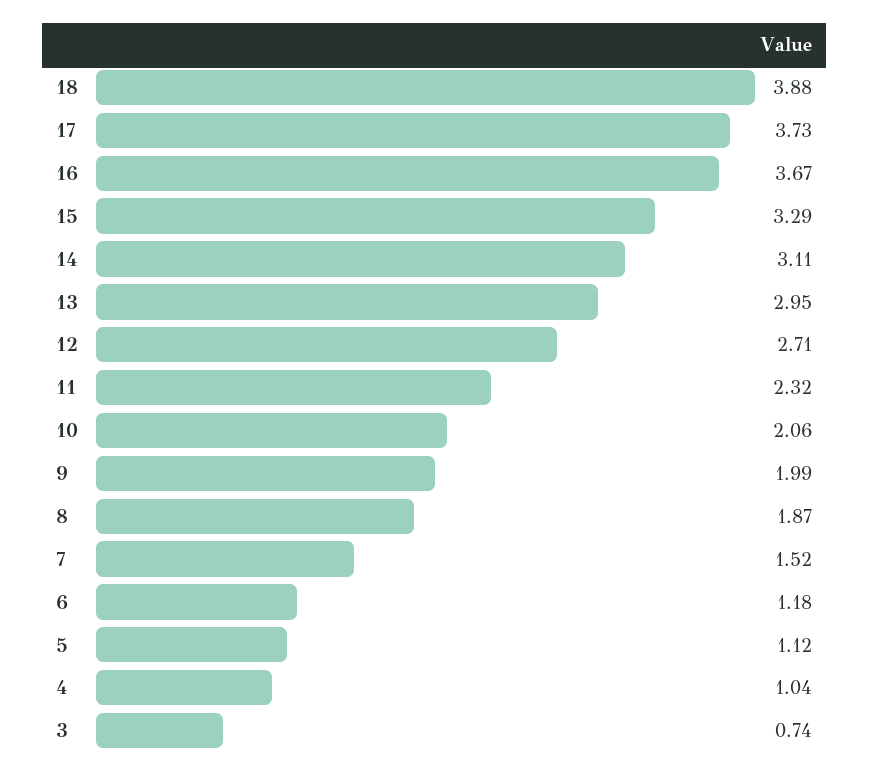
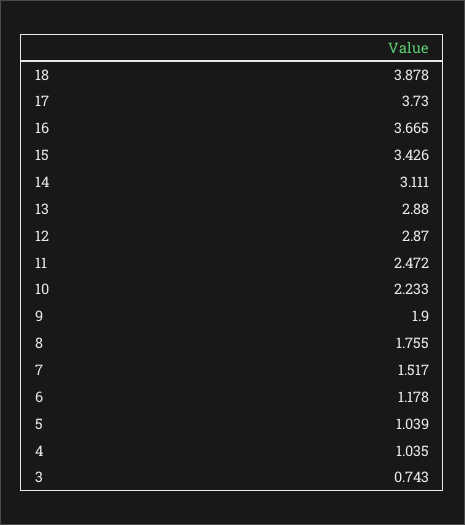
15: 3.29 -> 3.426
13: 2.95 -> 2.88
12: 2.71 -> 2.87
11: 2.32 -> 2.472
10: 2.06 -> 2.233
9: 1.99 -> 1.9
8: 1.87 -> 1.755
5: 1.12 -> 1.039

